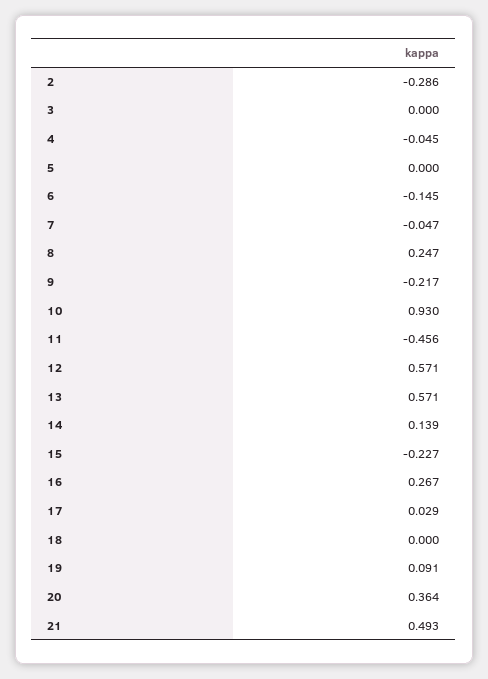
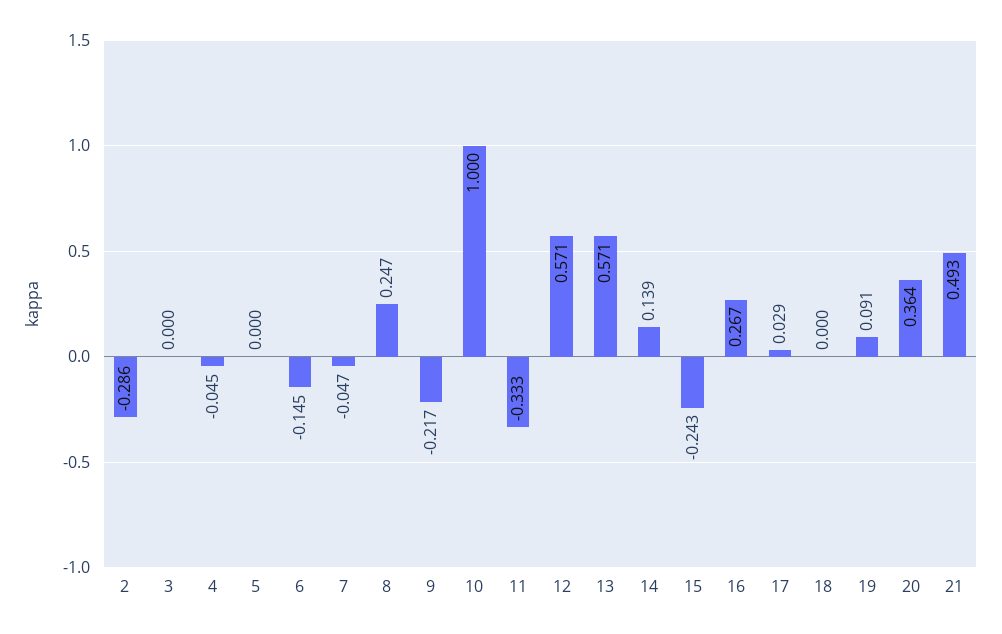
10: 0.93 -> 1
11: -0.456 -> -0.333
15: -0.227 -> -0.243

